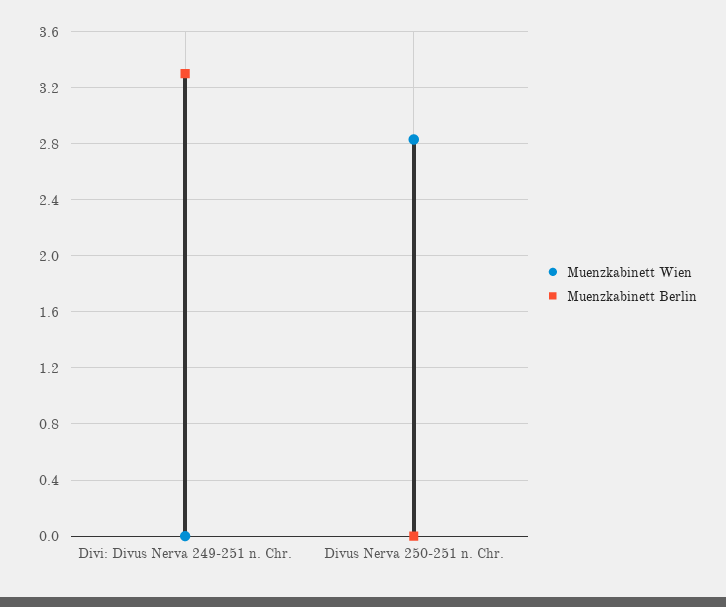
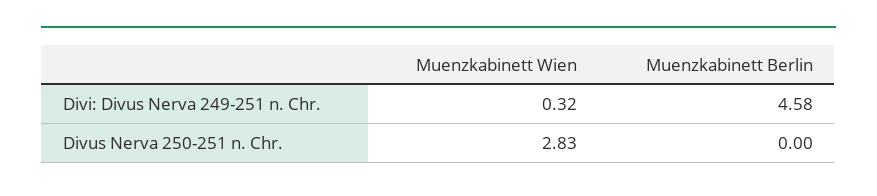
Muenzkabinett Wien, Divi: Divus Nerva 249-251 n. Chr.: 0 -> 0.32
Muenzkabinett Berlin, Divi: Divus Nerva 249-251 n. Chr.: 3.3 -> 4.58

